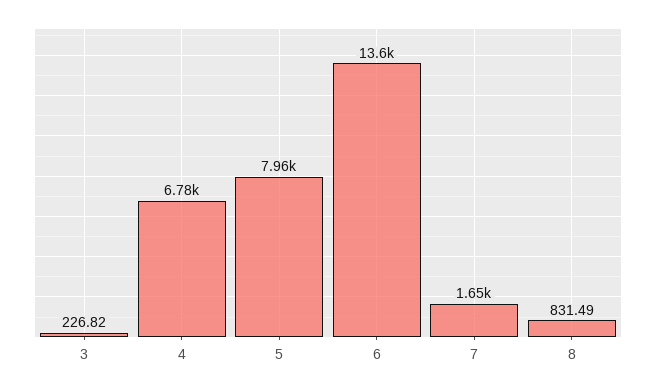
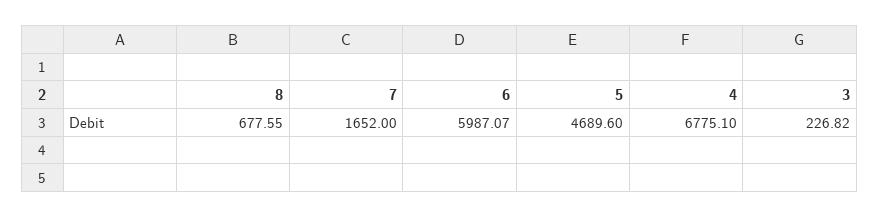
5: 7960 -> 4689.6
6: 13600 -> 5987.07
8: 831.49 -> 677.55

